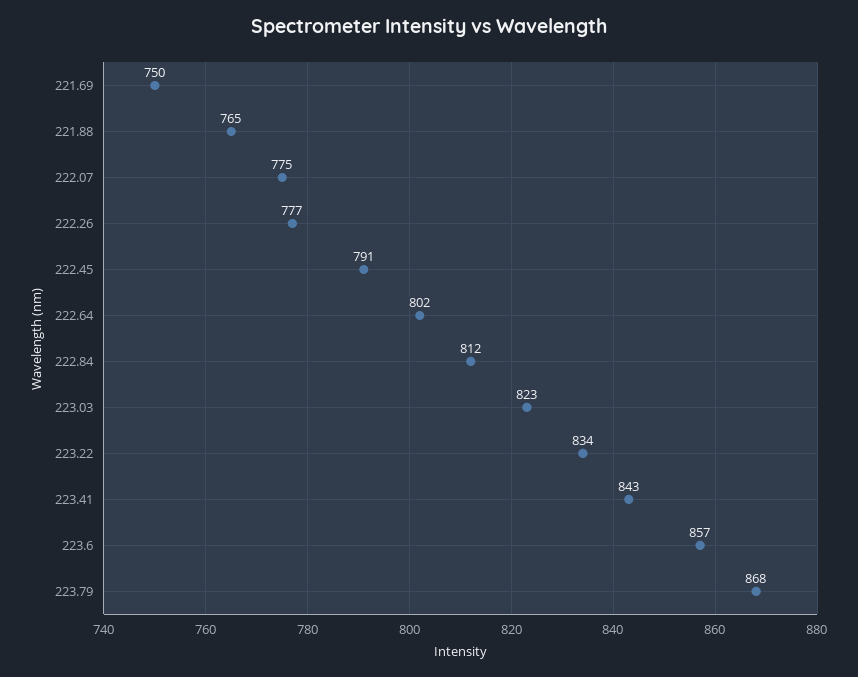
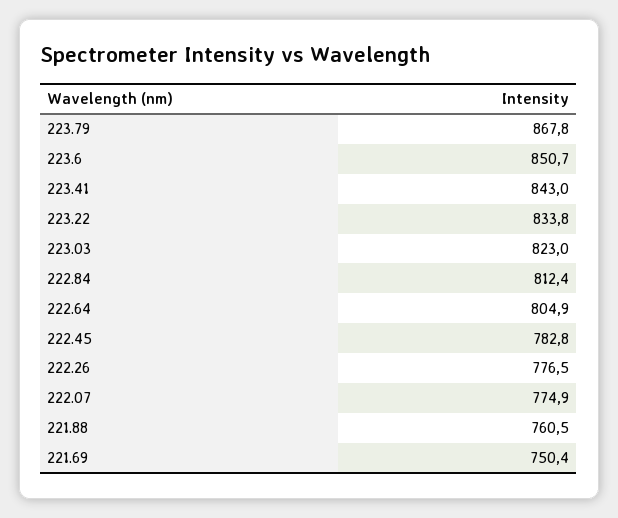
221.88: 765 -> 760.5
222.45: 791 -> 782.8
222.64: 802 -> 804.9
223.6: 857 -> 850.7

